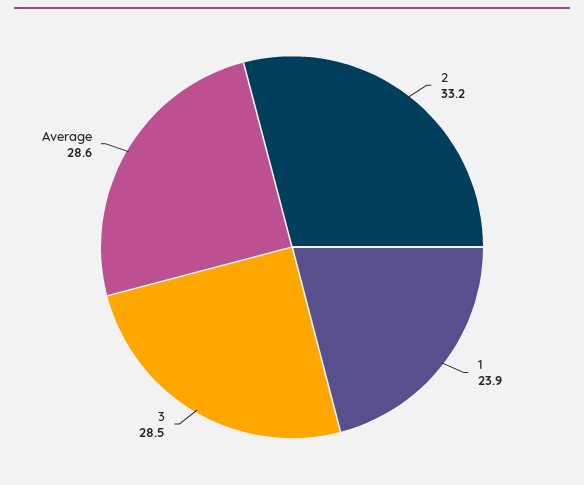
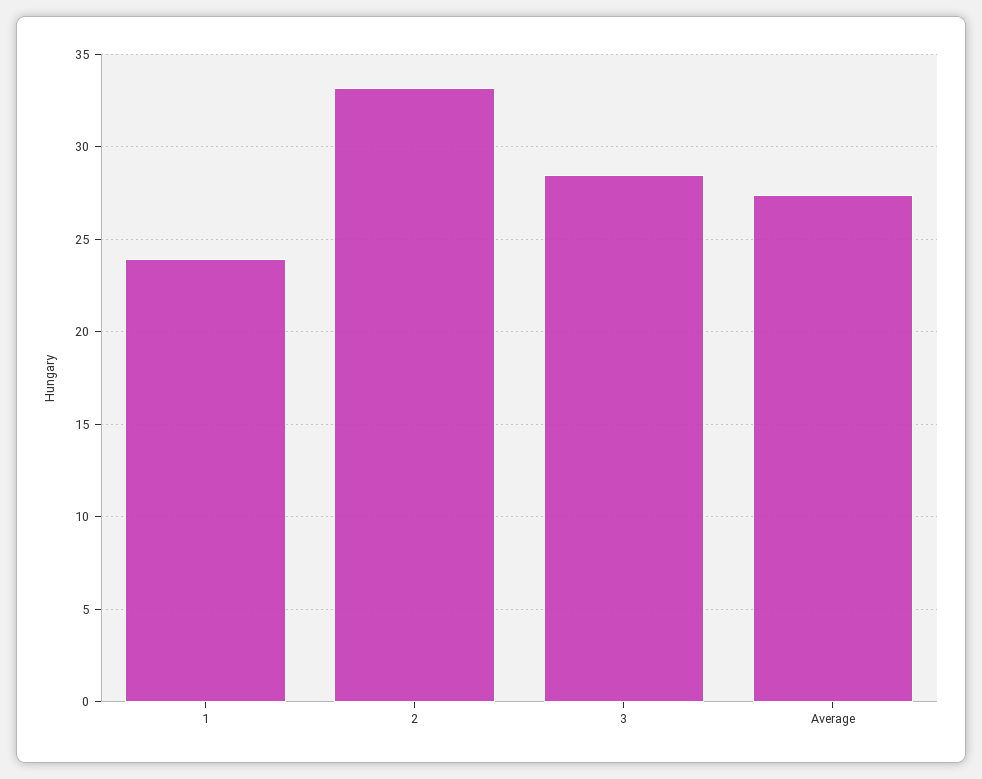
Average: 28.6 -> 27.5

